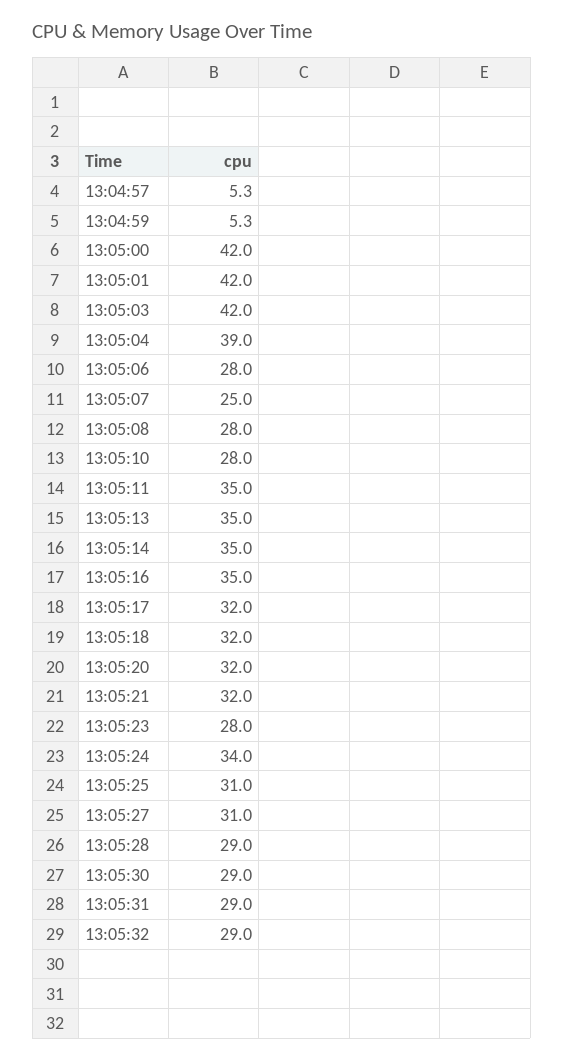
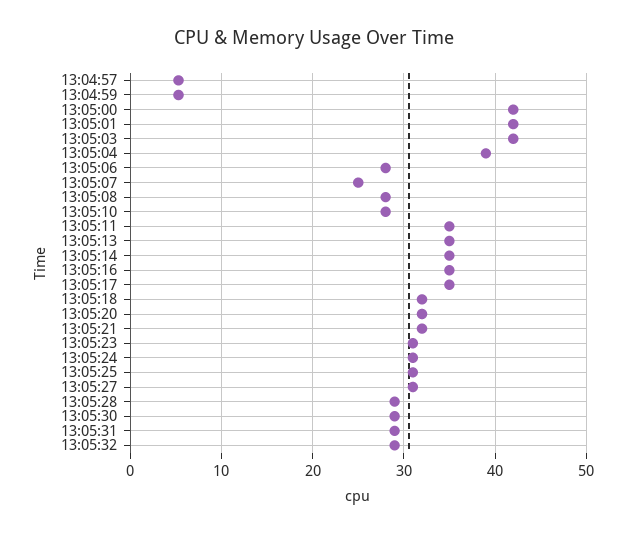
13:05:17: 32 -> 35
13:05:23: 28 -> 31
13:05:24: 34 -> 31

